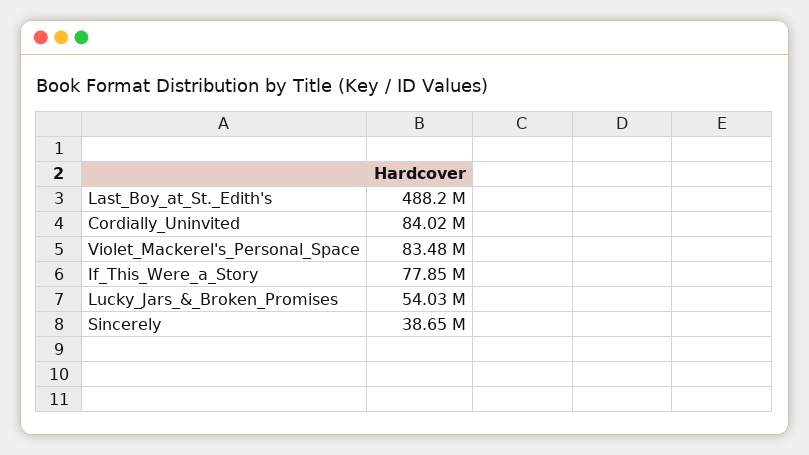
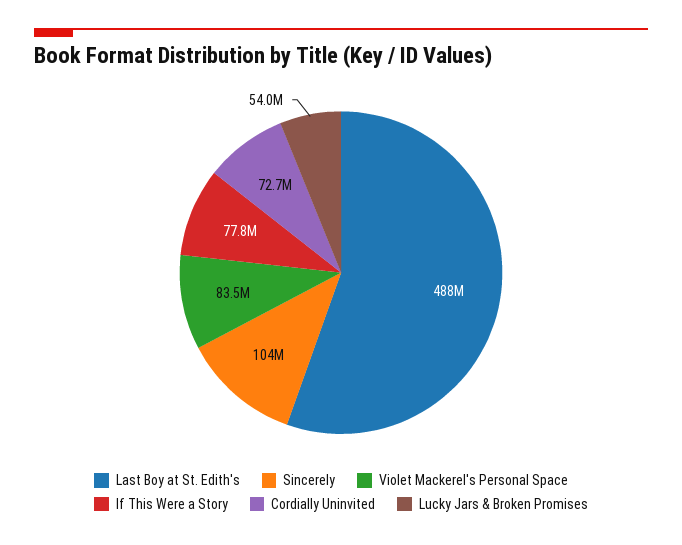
Cordially_Uninvited: 84020000 -> 72700000
Sincerely: 38650000 -> 104000000

